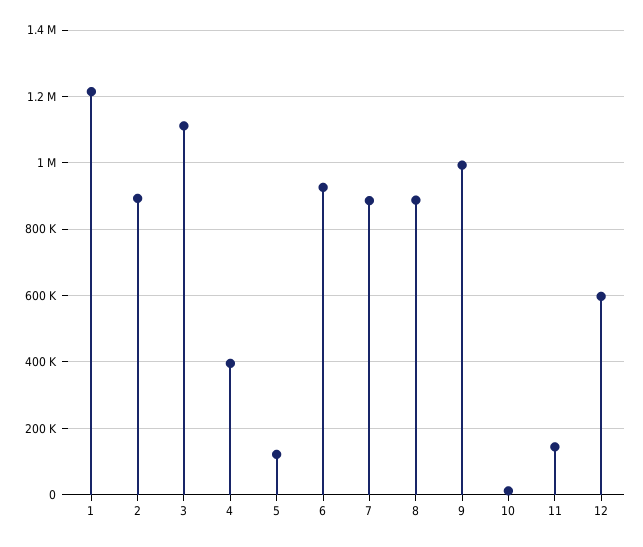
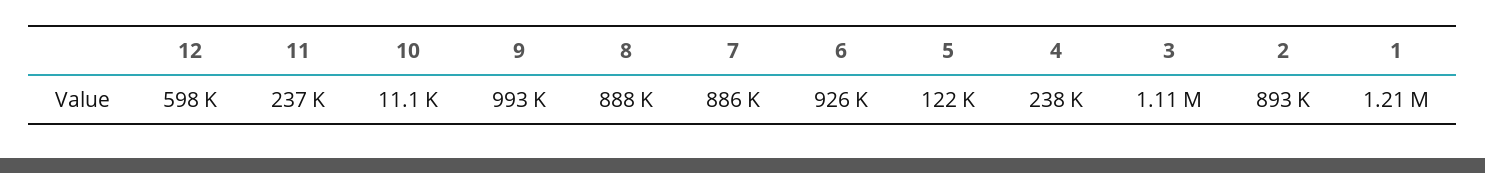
4: 400000 -> 238000
11: 140000 -> 237000

